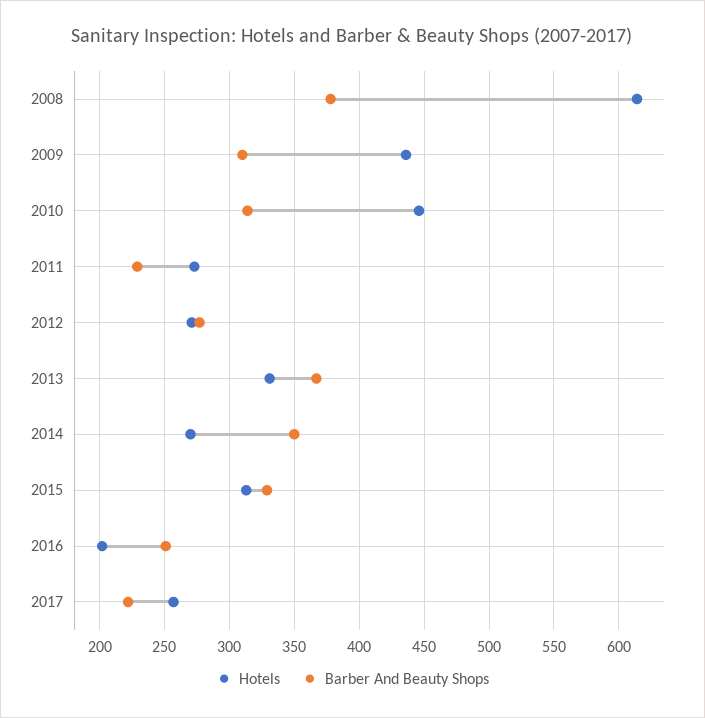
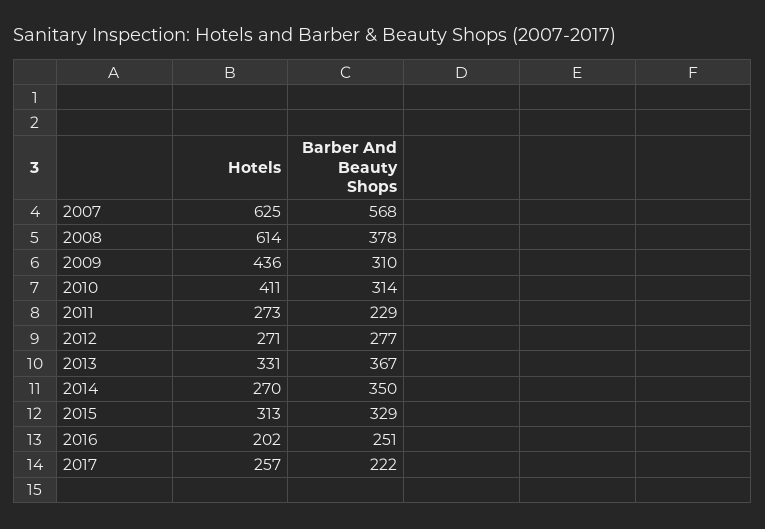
Hotels, 2010: 445 -> 411
Hotels, 2007: none -> 625
Barber And Beauty Shops, 2007: none -> 568

